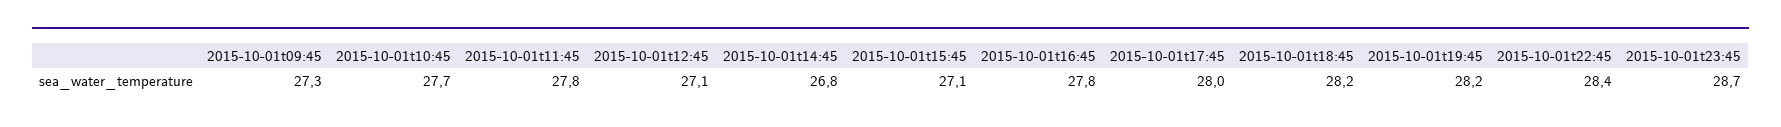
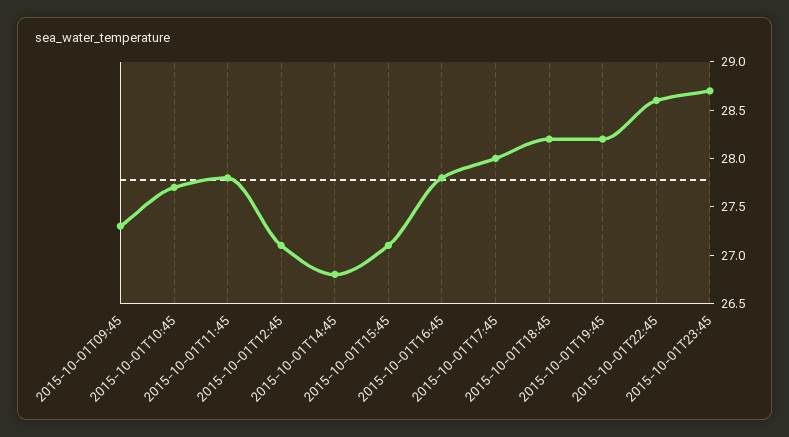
2015-10-01t22:45: 28.4 -> 28.6

